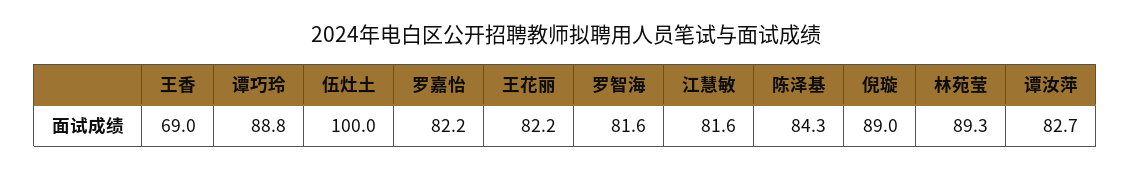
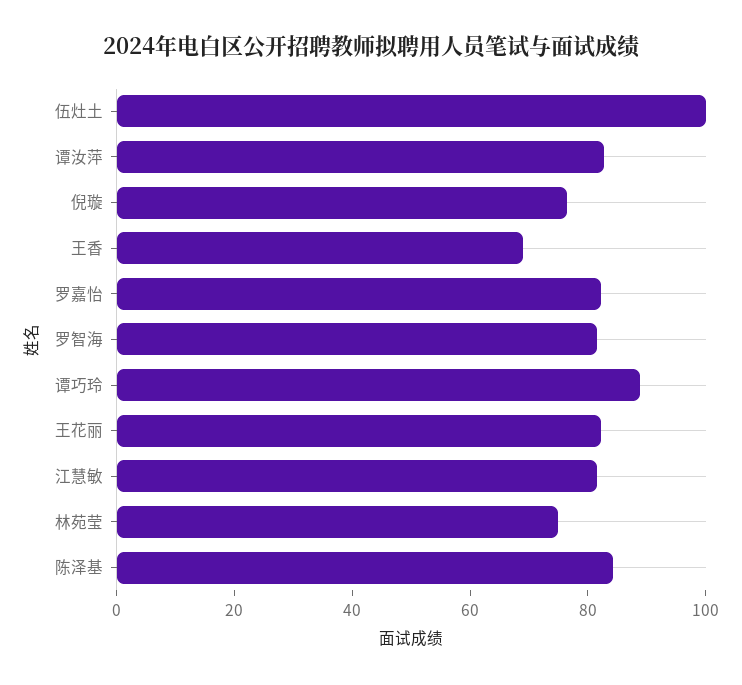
倪璇: 89 -> 75
林苑莹: 89.3 -> 75

